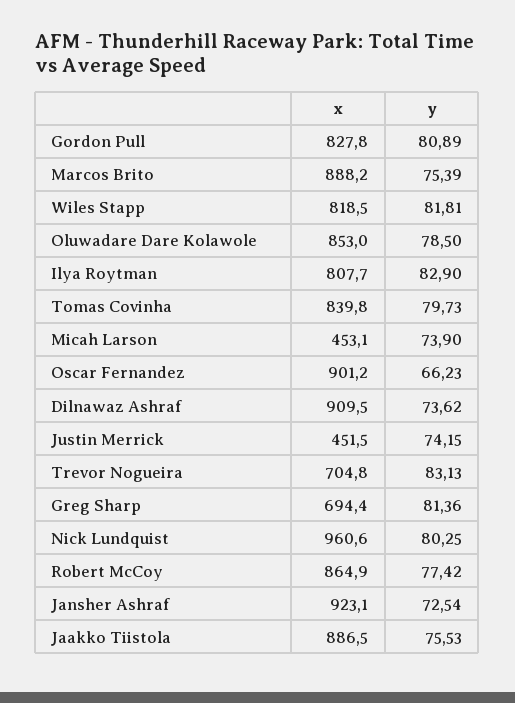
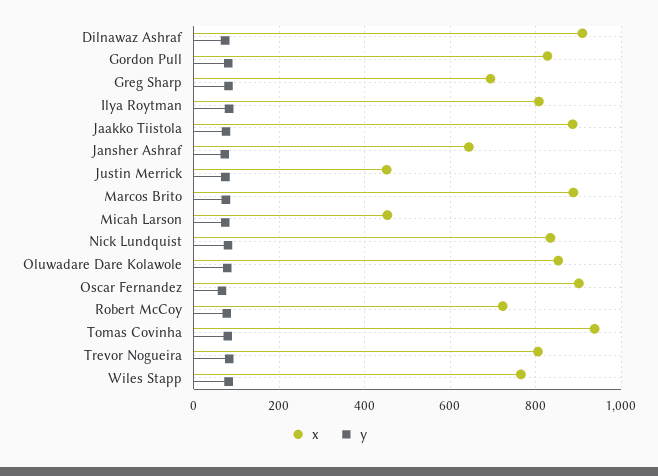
x, Wiles Stapp: 818.5 -> 760
x, Tomas Covinha: 839.8 -> 940
x, Trevor Nogueira: 704.8 -> 800
x, Nick Lundquist: 960.6 -> 840
x, Robert McCoy: 864.9 -> 720
x, Jansher Ashraf: 923.1 -> 640

